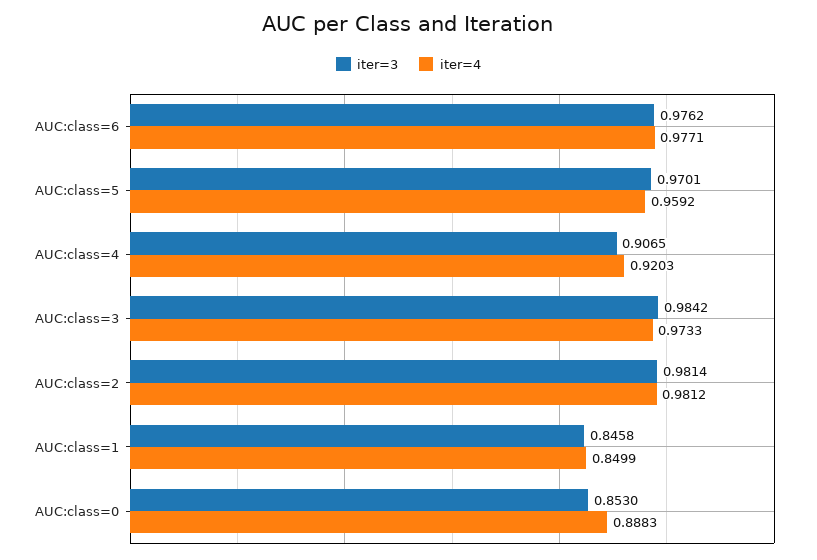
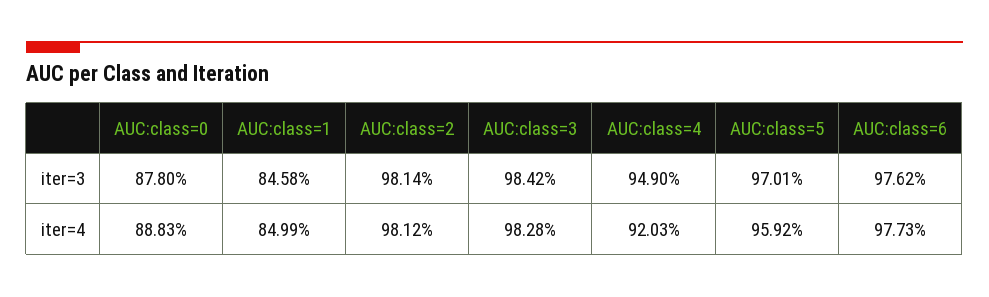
iter=4, AUC:class=6: 0.9771 -> 0.9773
iter=3, AUC:class=4: 0.9065 -> 0.949
iter=4, AUC:class=3: 0.9733 -> 0.9828
iter=3, AUC:class=0: 0.853 -> 0.878

